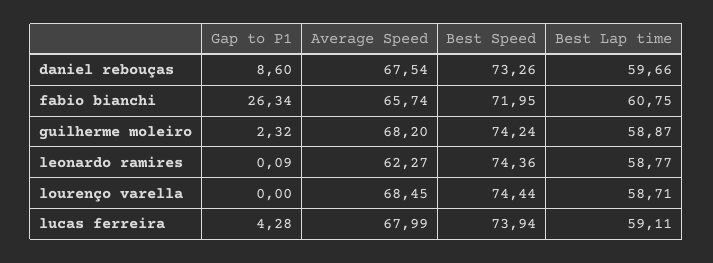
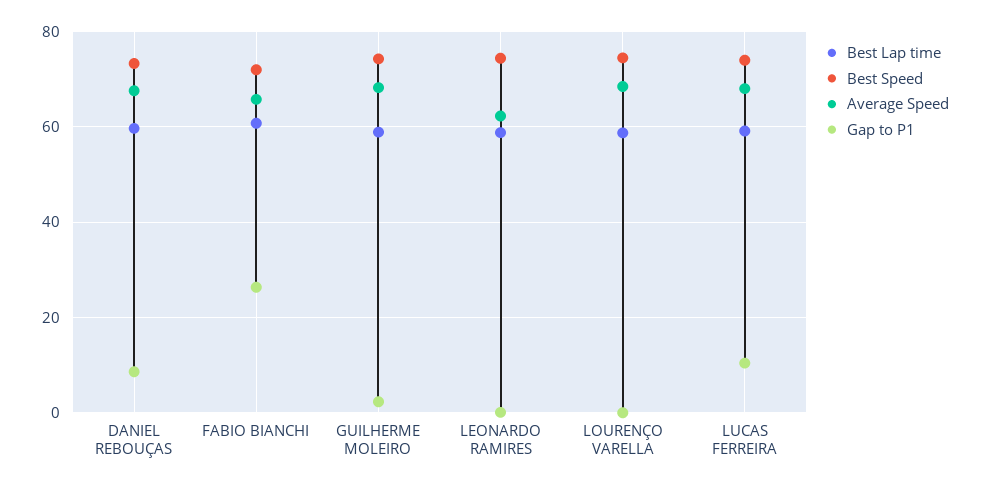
Gap to P1, lucas ferreira: 4.28 -> 10

